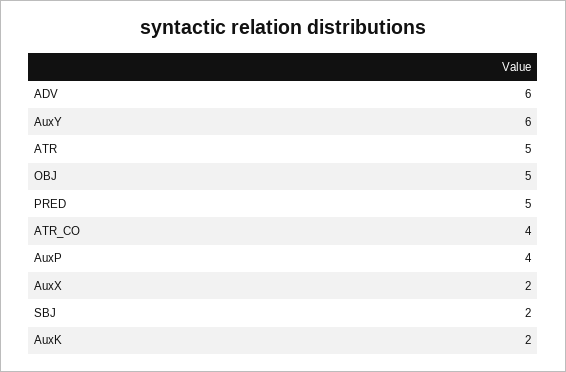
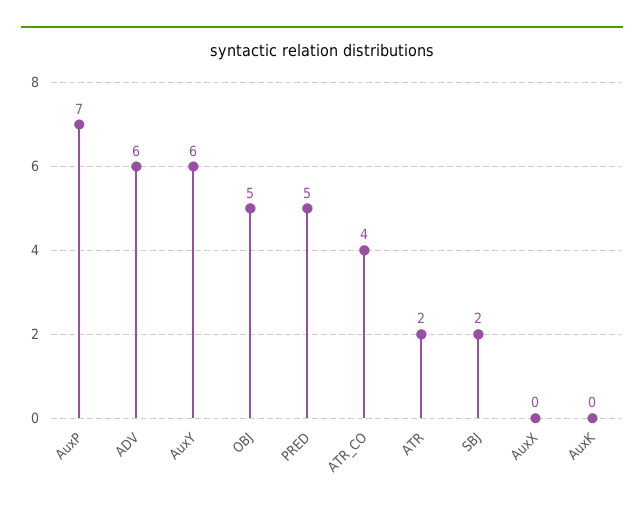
ATR: 5 -> 2
AuxP: 4 -> 7
AuxX: 2 -> 0
AuxK: 2 -> 0

